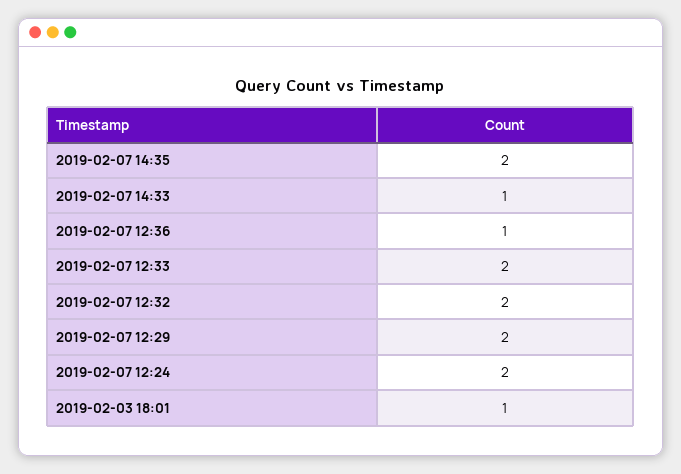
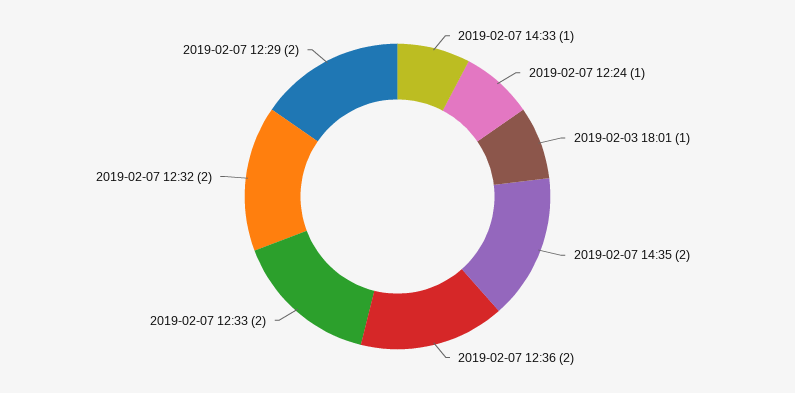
2019-02-07 12:36: 1 -> 2
2019-02-07 12:24: 2 -> 1

